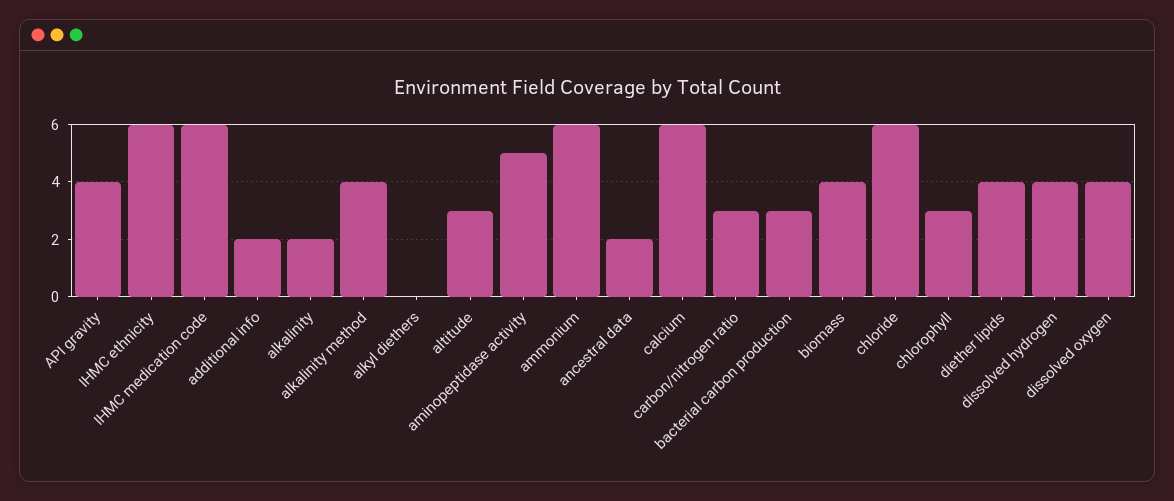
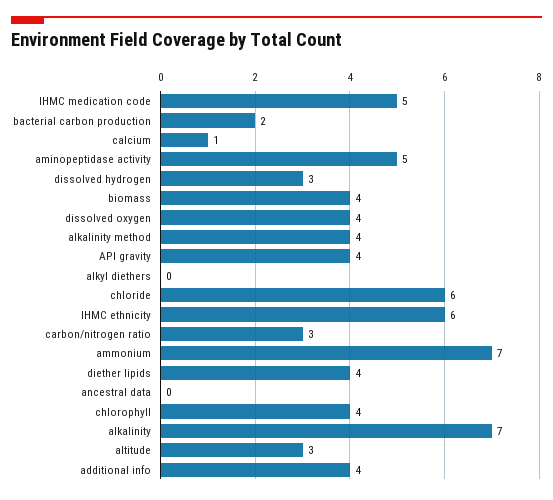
IHMC medication code: 6 -> 5
additional info: 2 -> 4
alkalinity: 2 -> 7
ammonium: 6 -> 7
ancestral data: 2 -> 0
calcium: 6 -> 1
bacterial carbon production: 3 -> 2
chlorophyll: 3 -> 4
dissolved hydrogen: 4 -> 3

